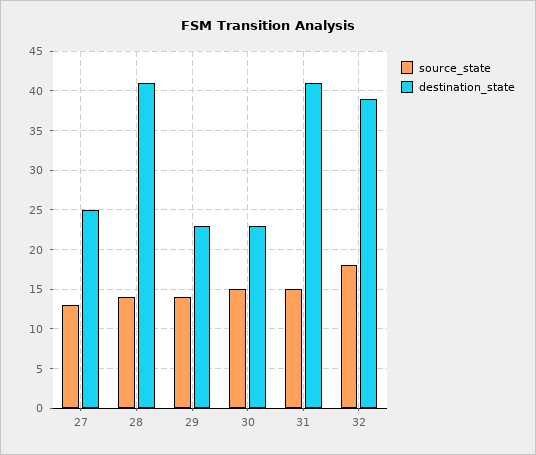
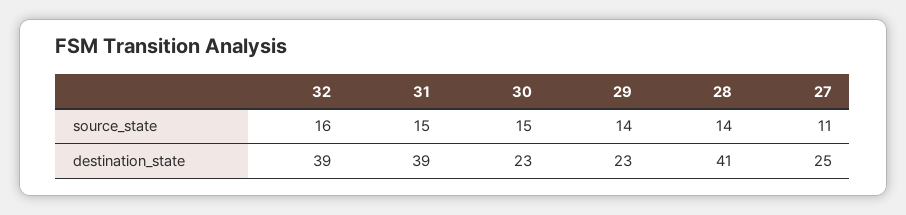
source_state, 27: 13 -> 11
destination_state, 31: 41 -> 39
source_state, 32: 18 -> 16

